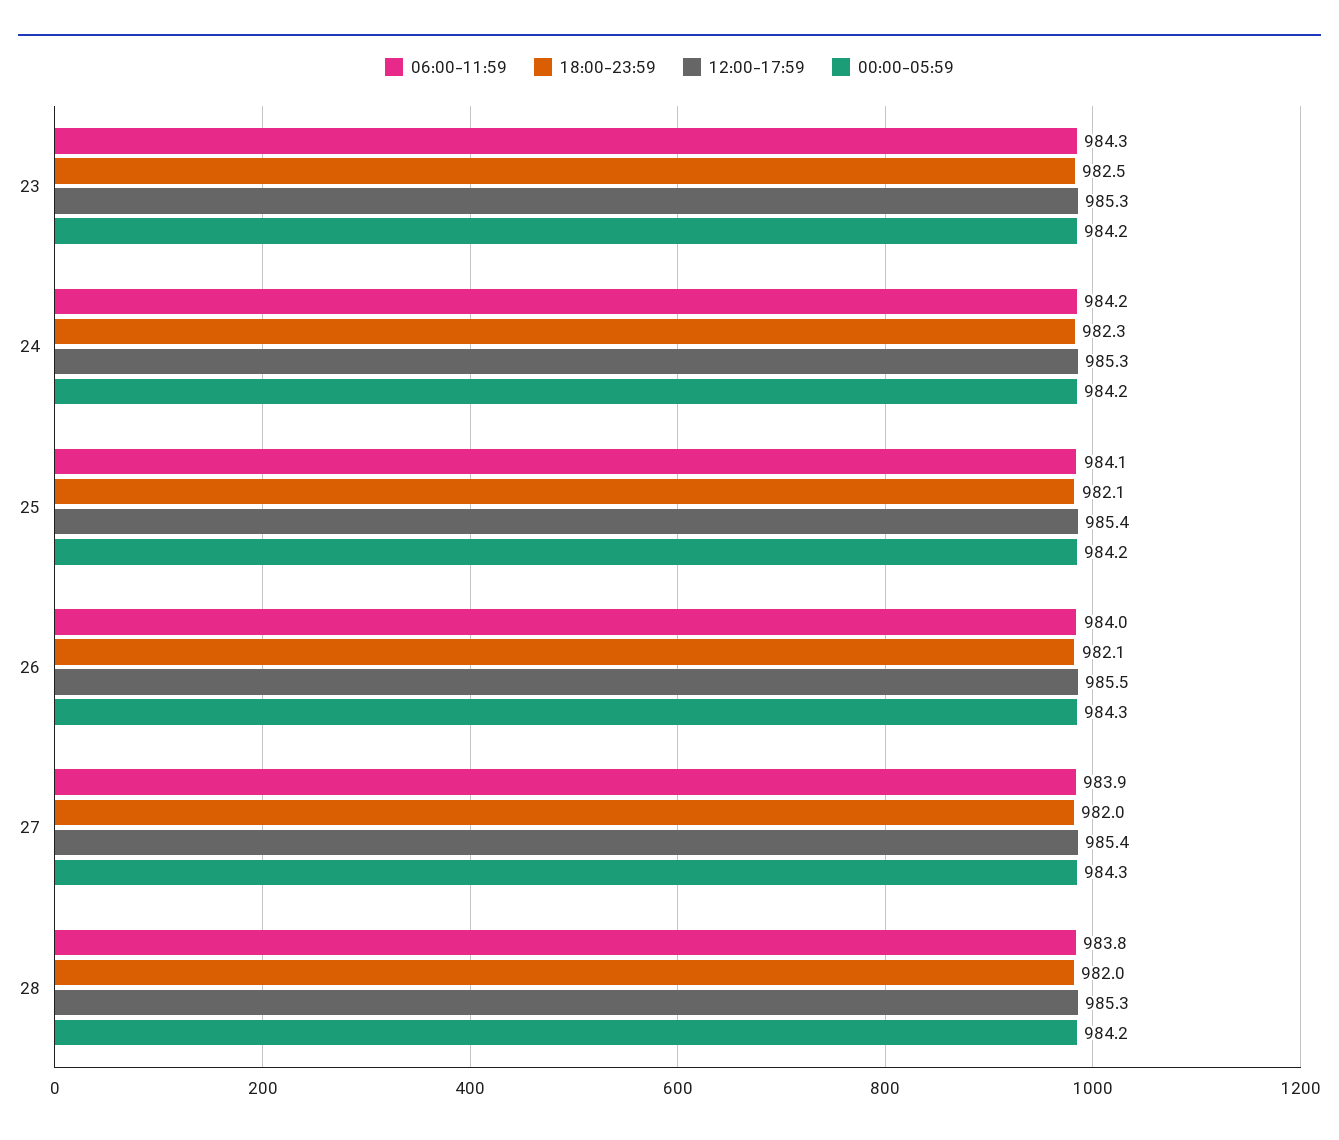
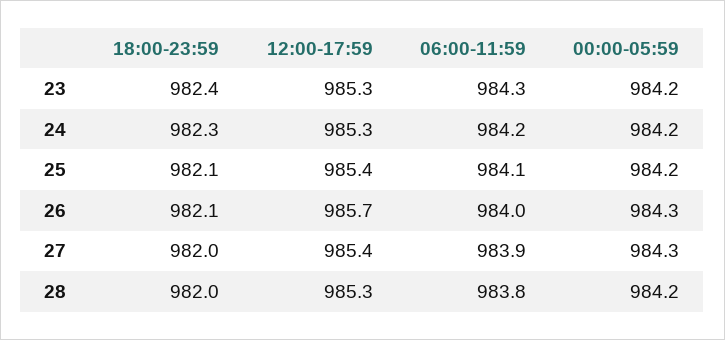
18:00-23:59, 23: 982.5 -> 982.4
12:00-17:59, 26: 985.5 -> 985.7

